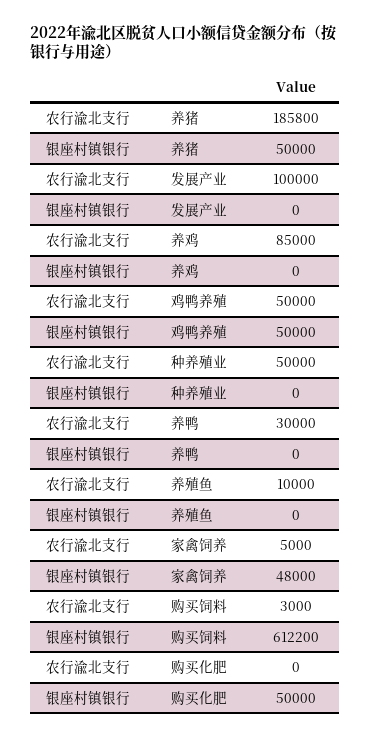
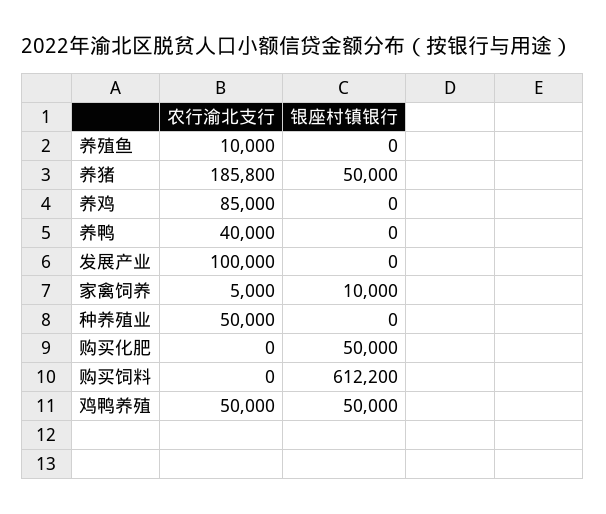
农行渝北支行, 养鸭: 30000 -> 40000
银座村镇银行, 家禽饲养: 48000 -> 10000
农行渝北支行, 购买饲料: 3000 -> 0

